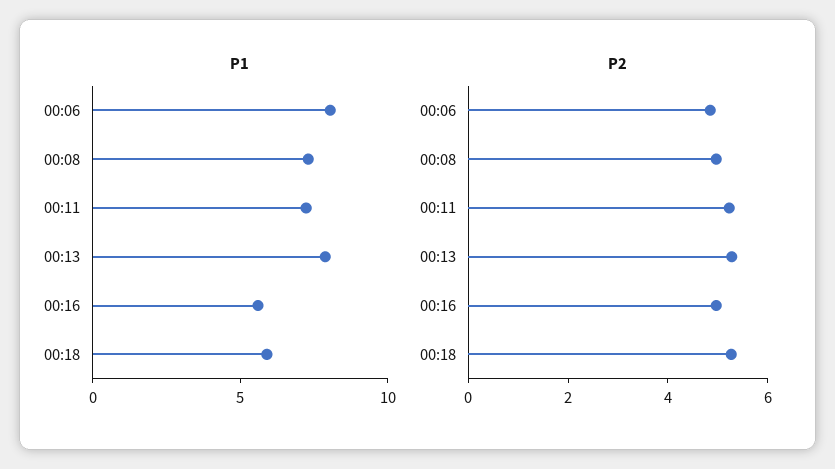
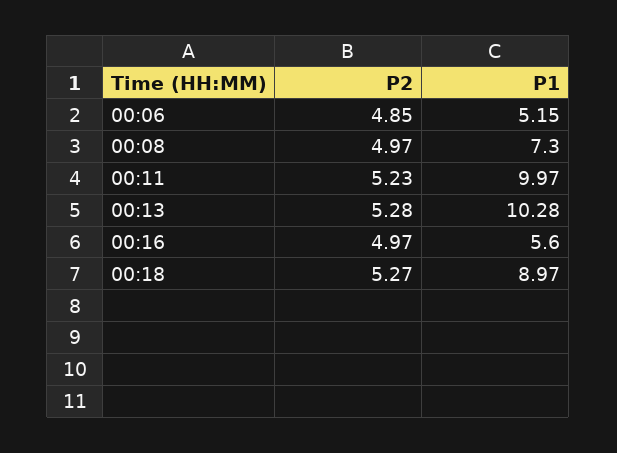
P1, 00:06: 8 -> 5.15
P1, 00:11: 7 -> 9.97
P1, 00:13: 8 -> 10.28
P1, 00:18: 6 -> 8.97

